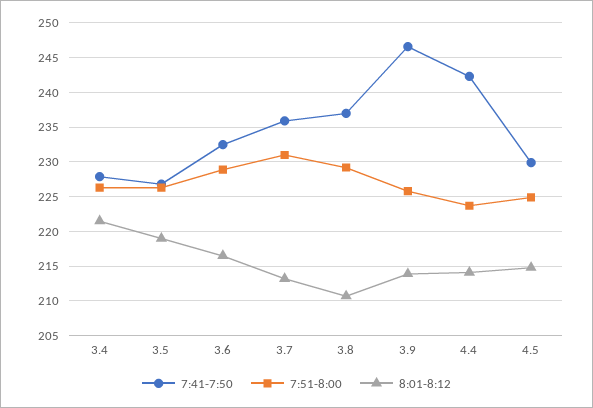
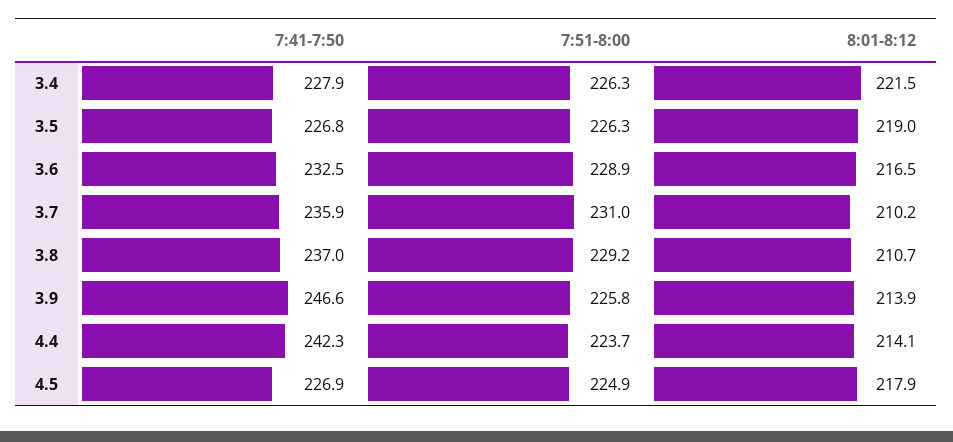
8:01-8:12, 3.7: 213 -> 210.2
7:41-7:50, 4.5: 230 -> 226.9
8:01-8:12, 4.5: 215 -> 217.9

